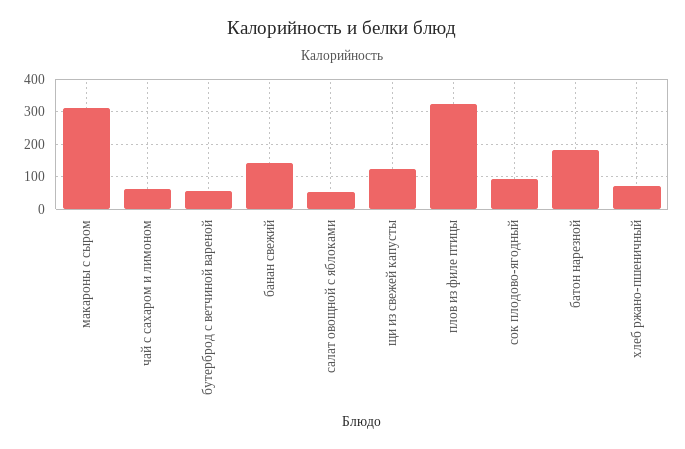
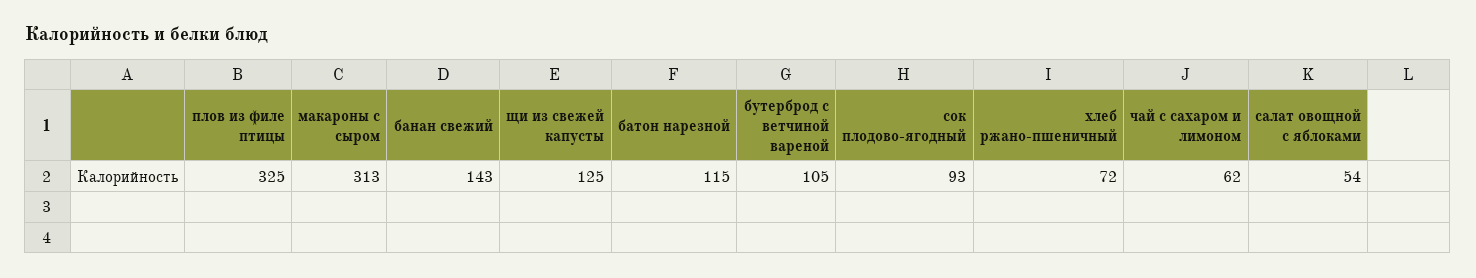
бутерброд с ветчиной вареной: 60 -> 105
батон нарезной: 180 -> 115

